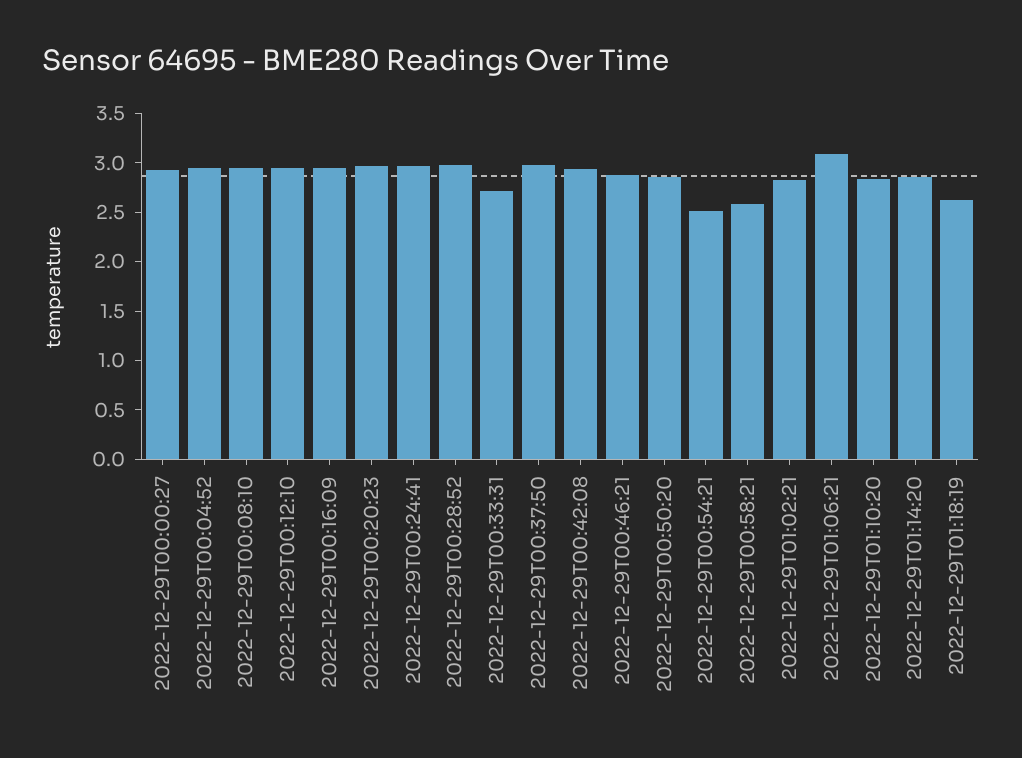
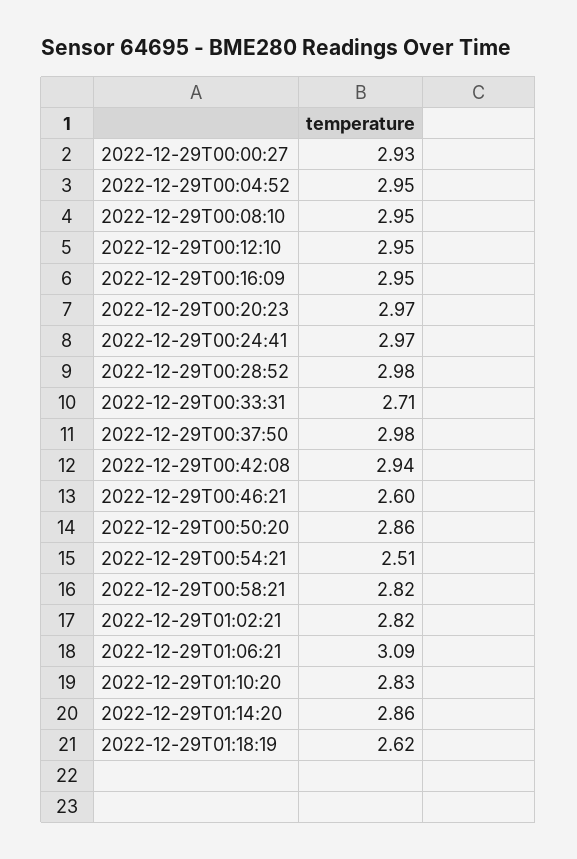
2022-12-29T00:46:21: 2.9 -> 2.6
2022-12-29T00:58:21: 2.6 -> 2.82

